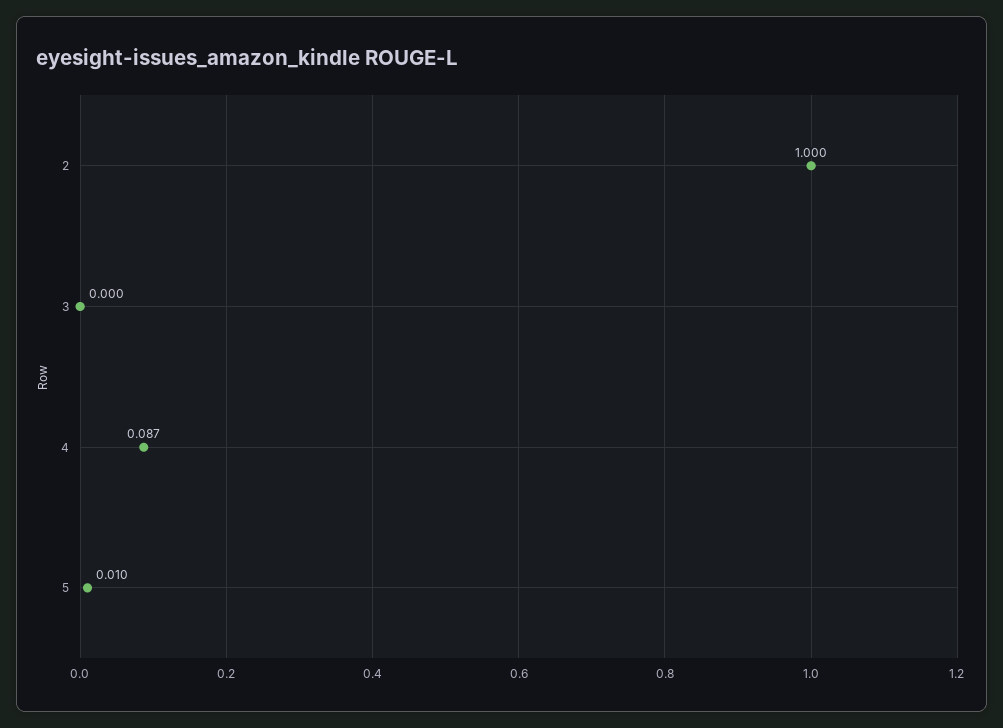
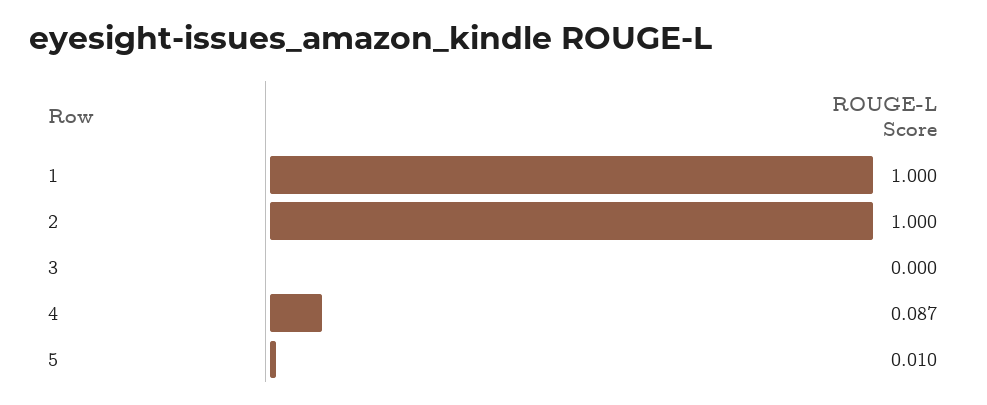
1: none -> 1

